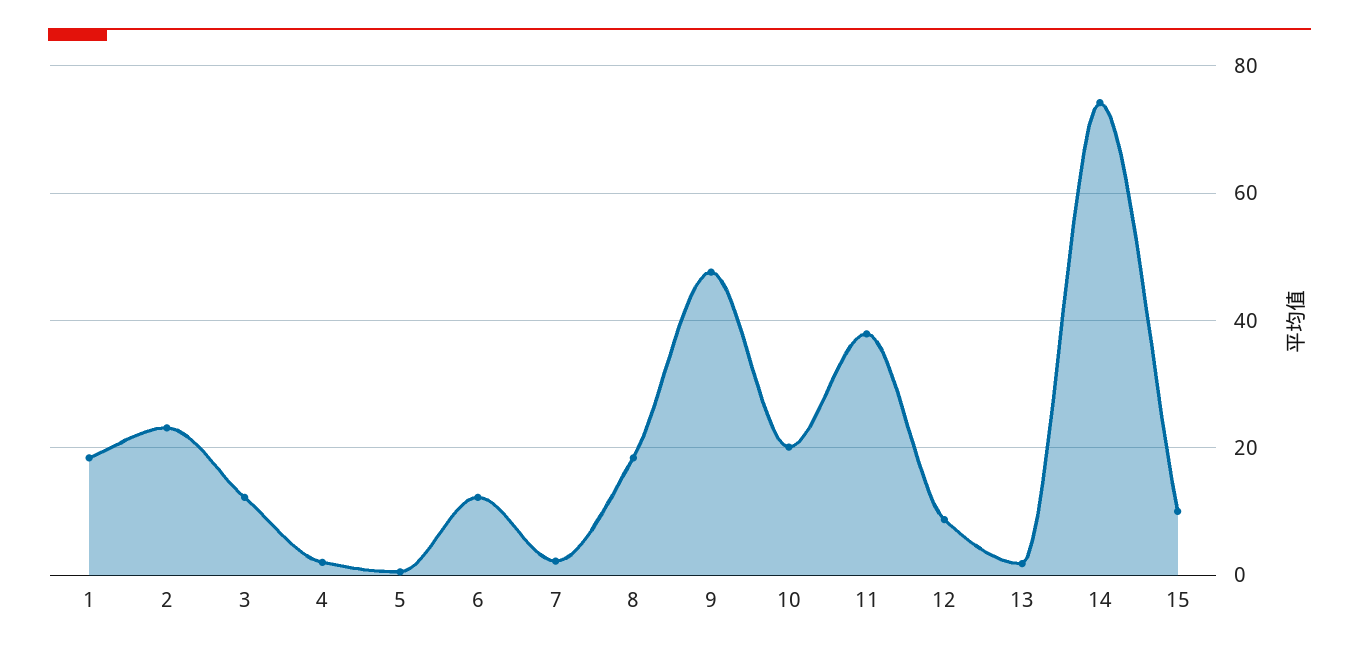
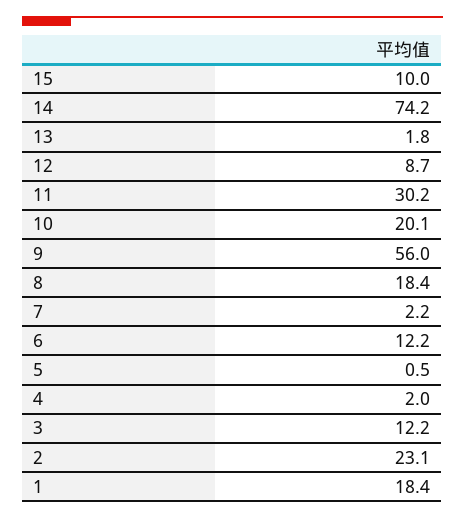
9: 48 -> 56
11: 38 -> 30.2

